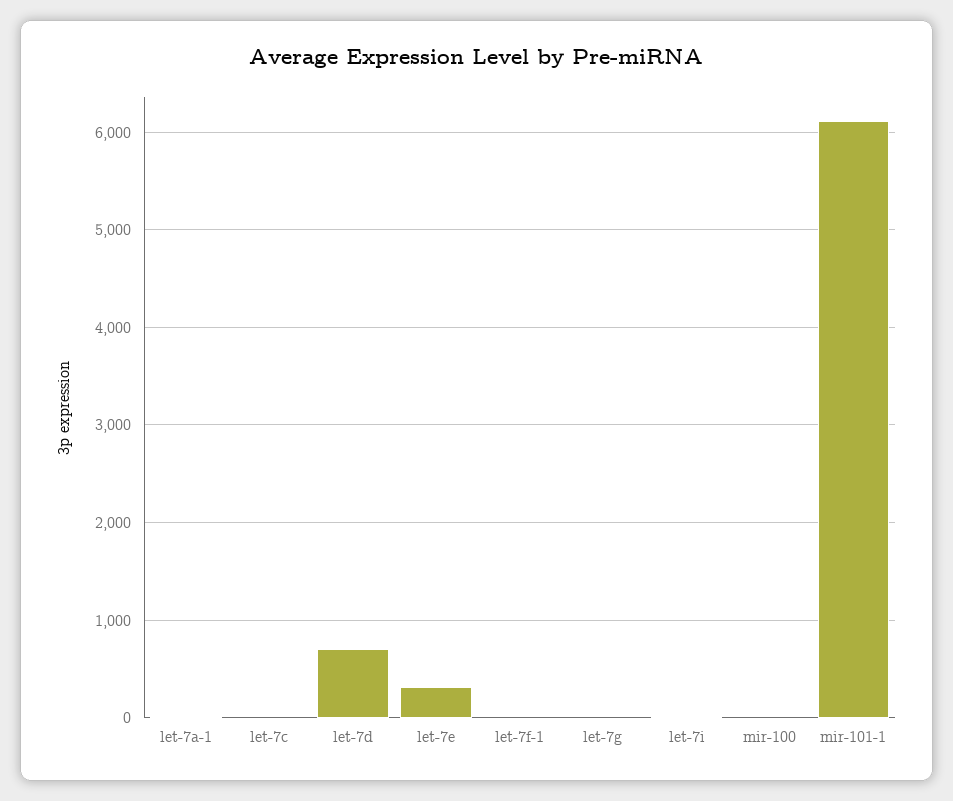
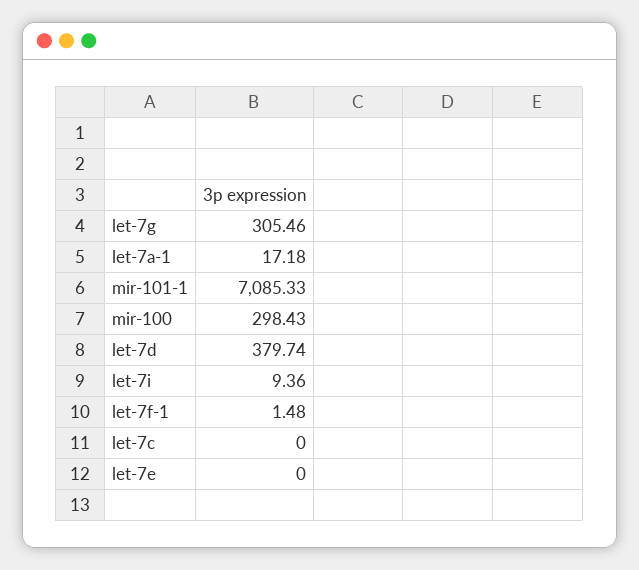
let-7d: 700 -> 379.74
let-7e: 300 -> 0
let-7g: 0 -> 305.46
mir-100: 0 -> 298.43
mir-101-1: 6100 -> 7085.33

